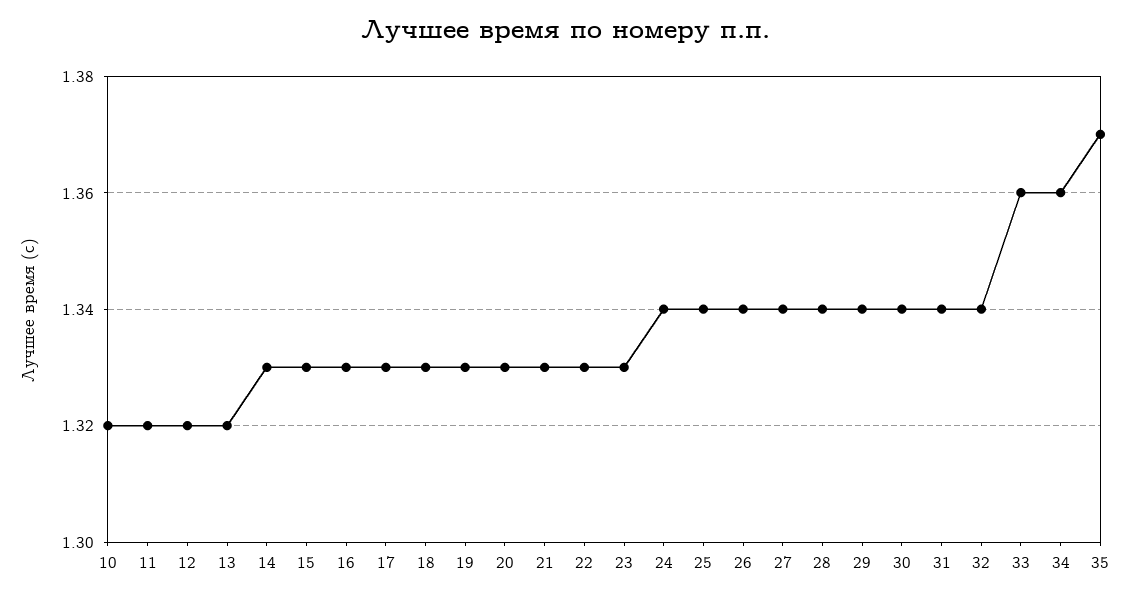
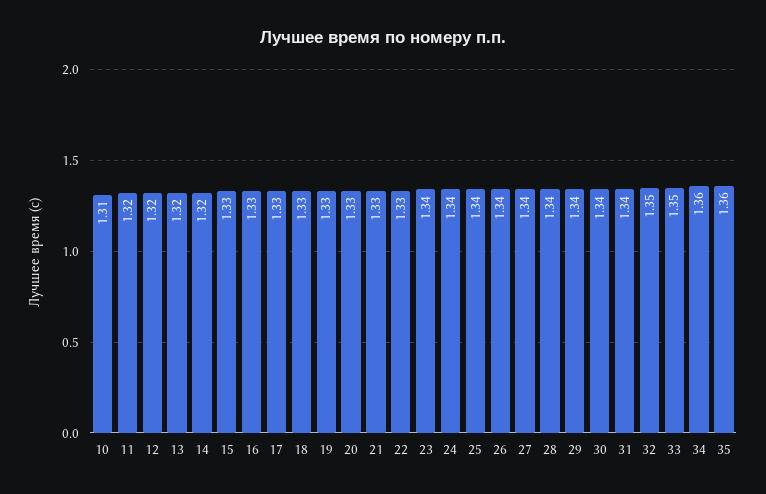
10: 1.32 -> 1.31
14: 1.33 -> 1.32
23: 1.33 -> 1.34
32: 1.34 -> 1.35
33: 1.36 -> 1.35
35: 1.37 -> 1.36

